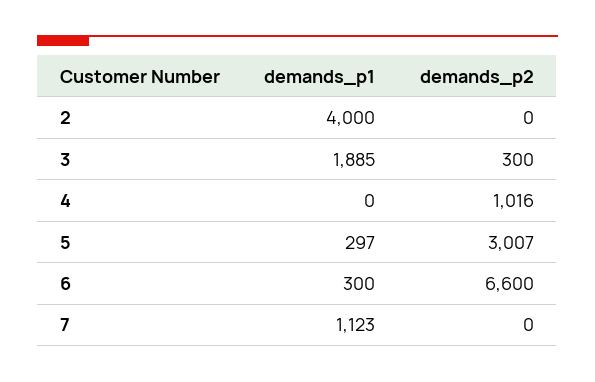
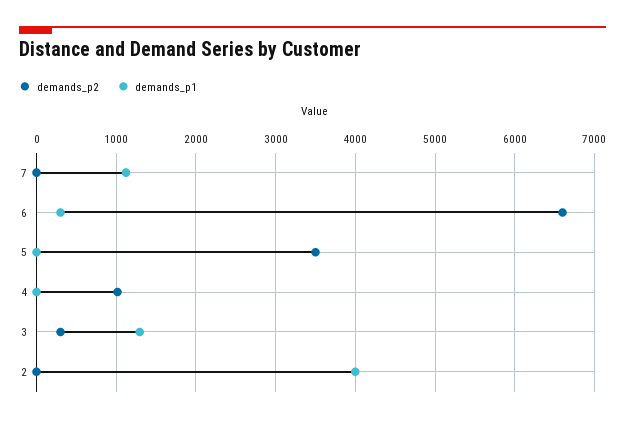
demands_p1, 3: 1885 -> 1300
demands_p1, 5: 297 -> 0
demands_p2, 5: 3007 -> 3500

